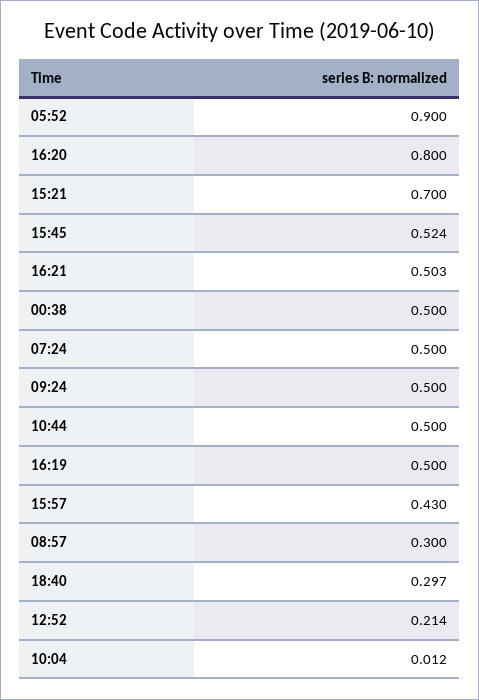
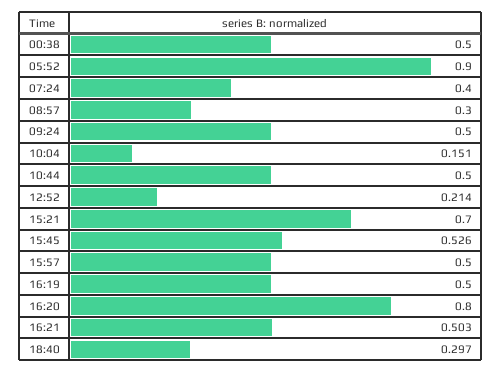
15:45: 0.524 -> 0.526
07:24: 0.5 -> 0.4
15:57: 0.43 -> 0.5
10:04: 0.012 -> 0.151

